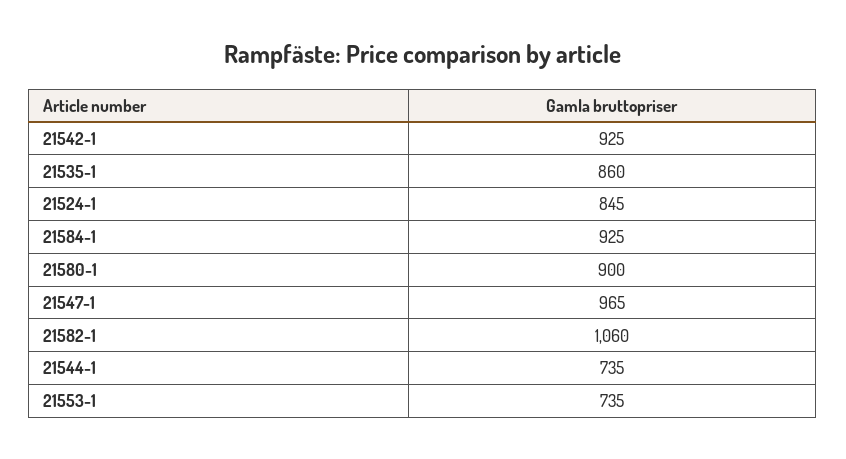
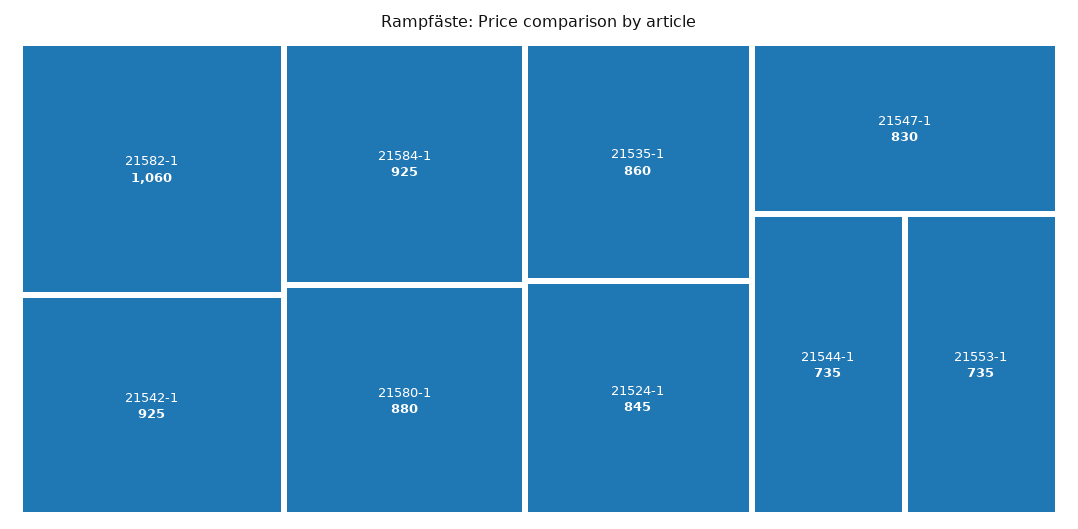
21580-1: 900 -> 880
21547-1: 965 -> 830

